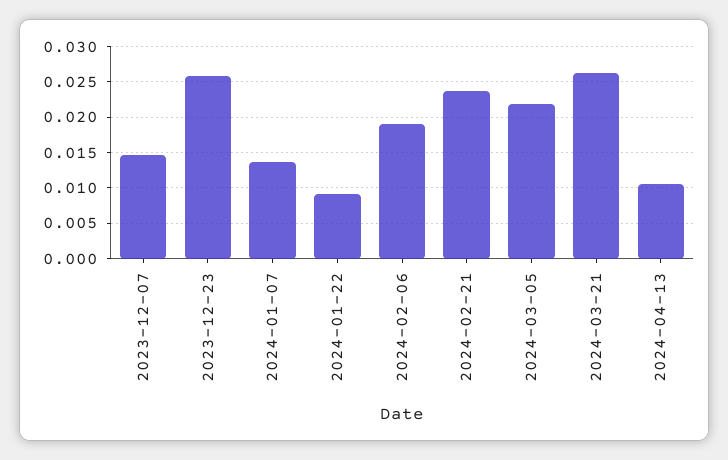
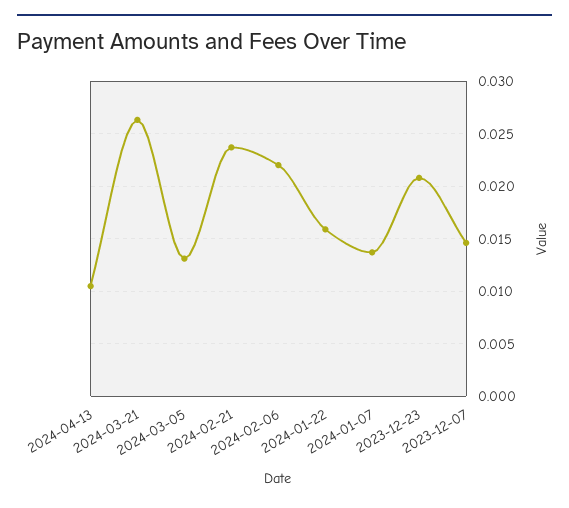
2023-12-23: 0.026 -> 0.021
2024-01-22: 0.009 -> 0.016
2024-02-06: 0.019 -> 0.022
2024-03-05: 0.022 -> 0.013

